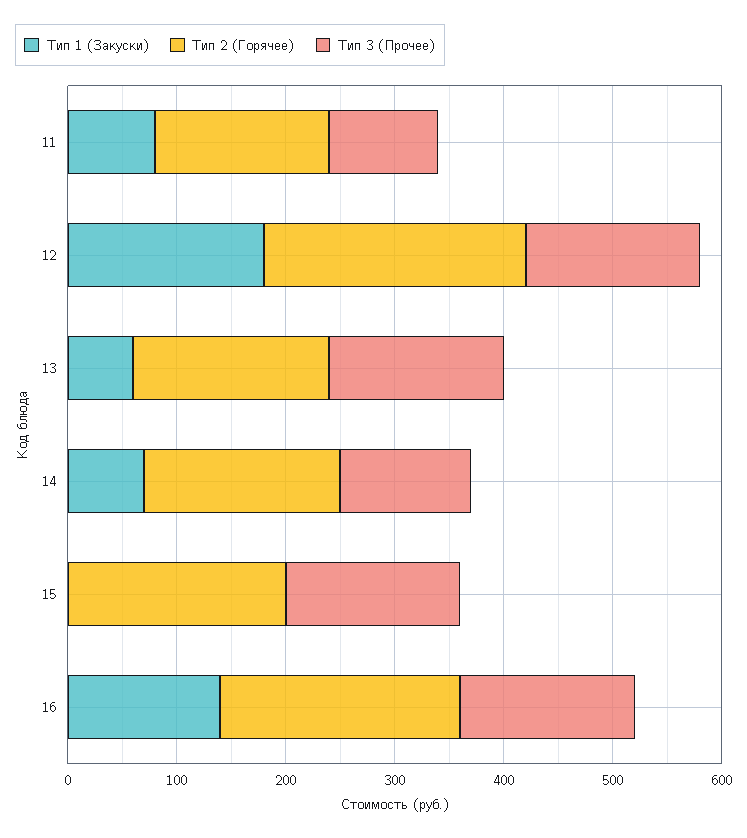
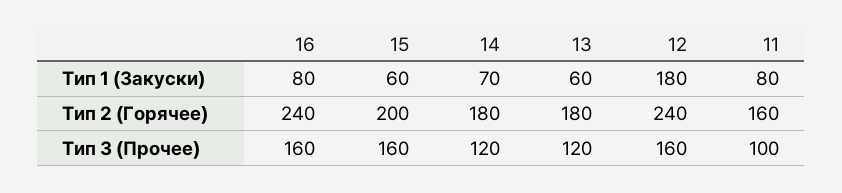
Тип 3 (Прочее), 13: 160 -> 120
Тип 1 (Закуски), 15: 0 -> 60
Тип 1 (Закуски), 16: 140 -> 80
Тип 2 (Горячее), 16: 220 -> 240

